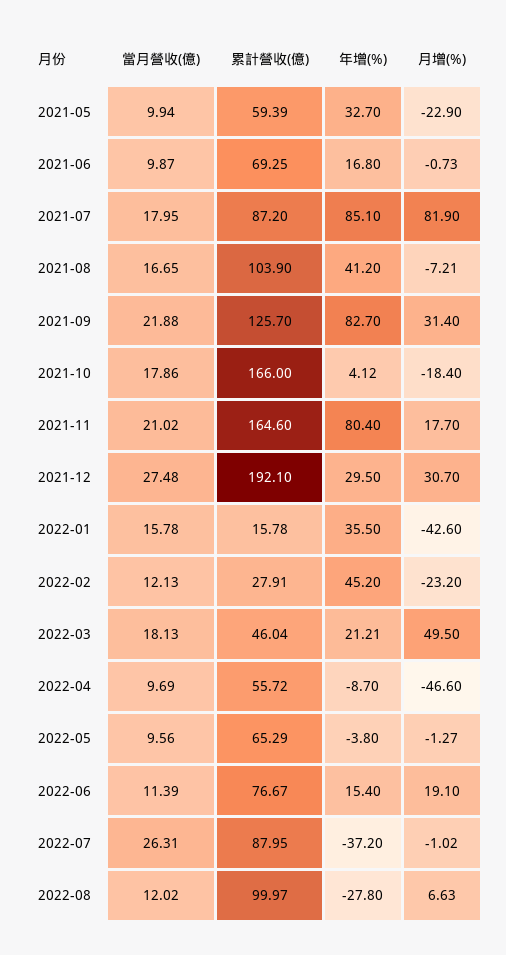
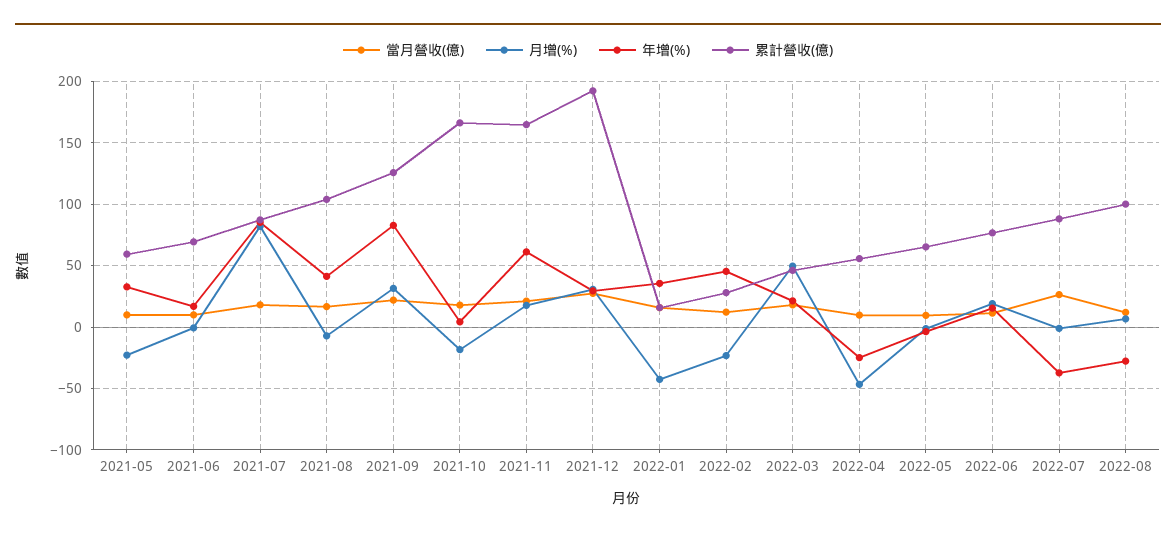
年增(%), 2021-11: 80.4 -> 60
年增(%), 2022-04: -8.7 -> -25

